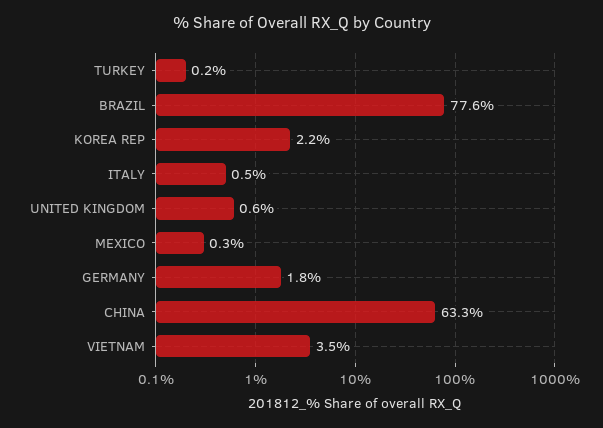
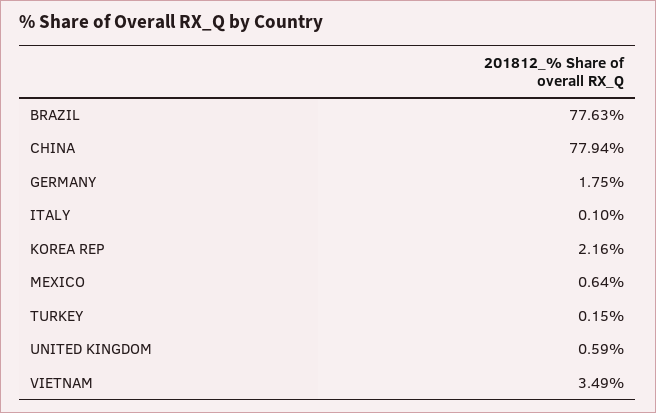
ITALY: 0.5 -> 0.1
MEXICO: 0.3 -> 0.64
CHINA: 63.3 -> 77.94

